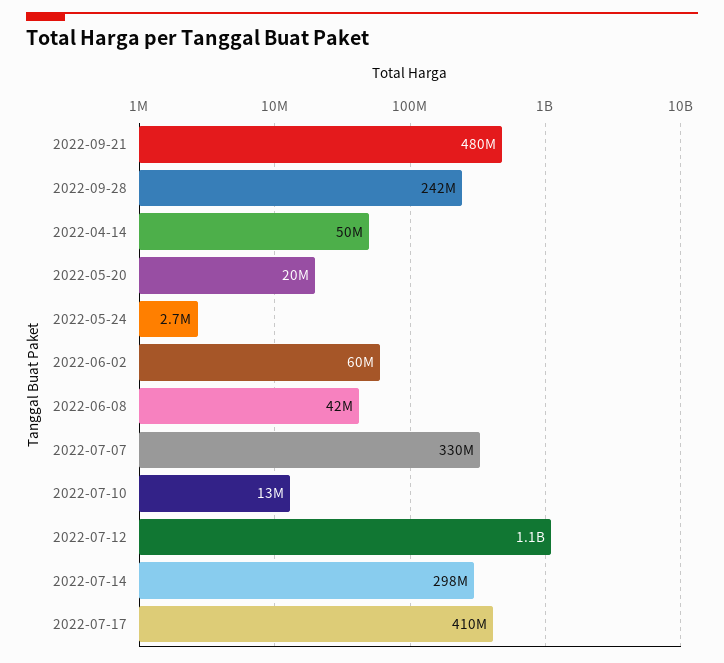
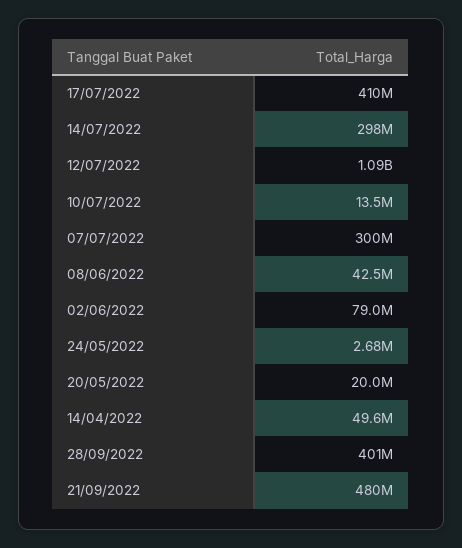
2022-09-28: 242000000 -> 401000000
2022-06-02: 60000000 -> 79000000
2022-07-07: 330000000 -> 300000000

